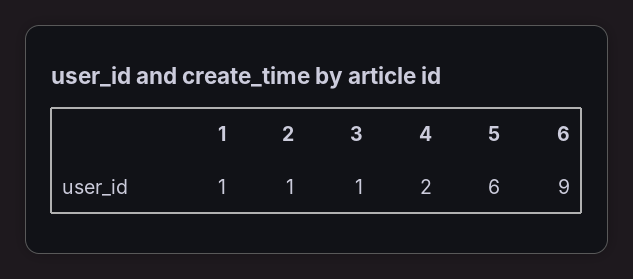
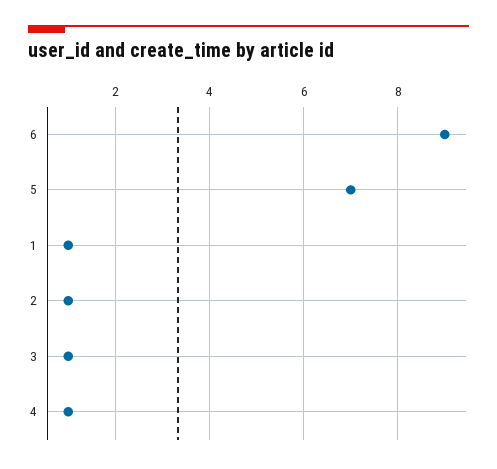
4: 2 -> 1
5: 6 -> 7

